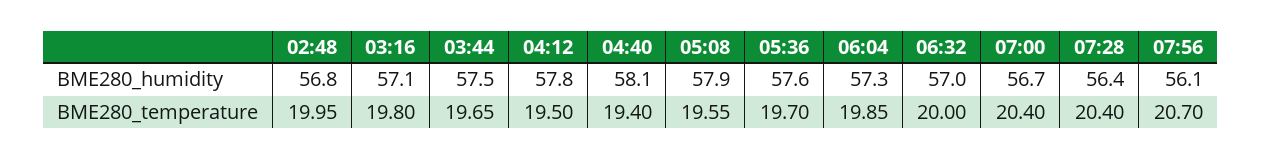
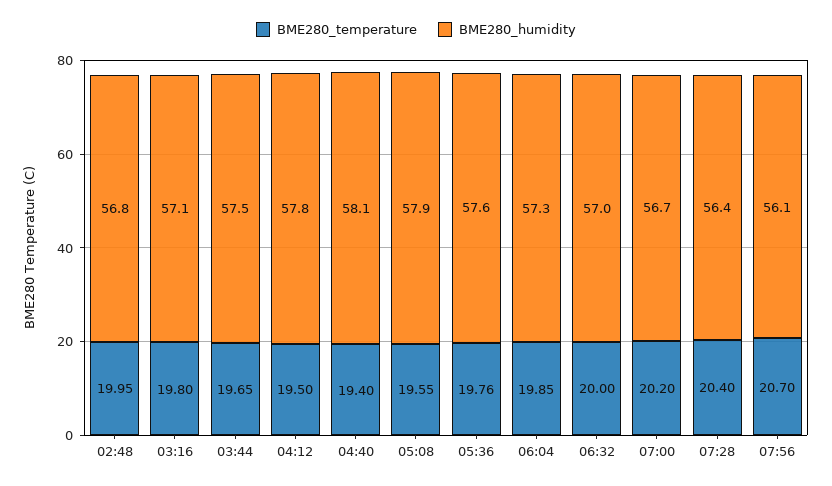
BME280_temperature, 05:36: 19.7 -> 19.76
BME280_temperature, 07:00: 20.4 -> 20.2

